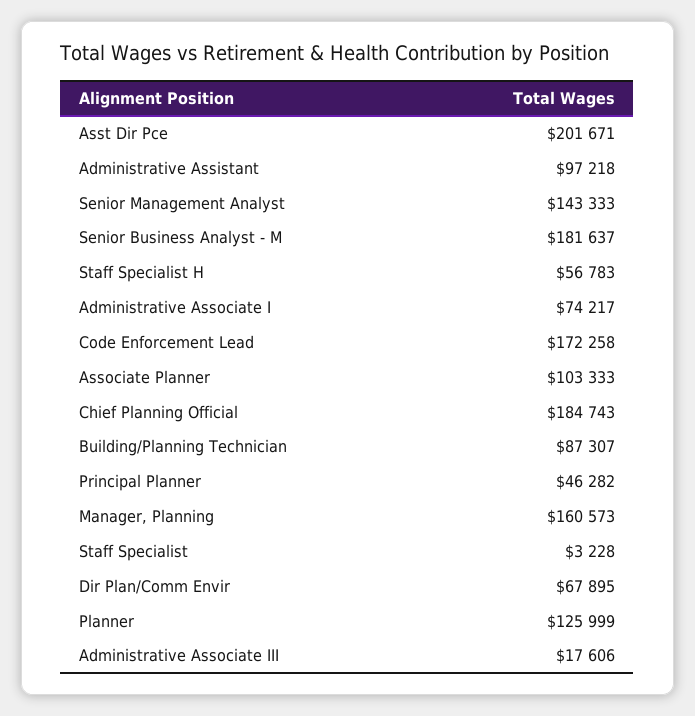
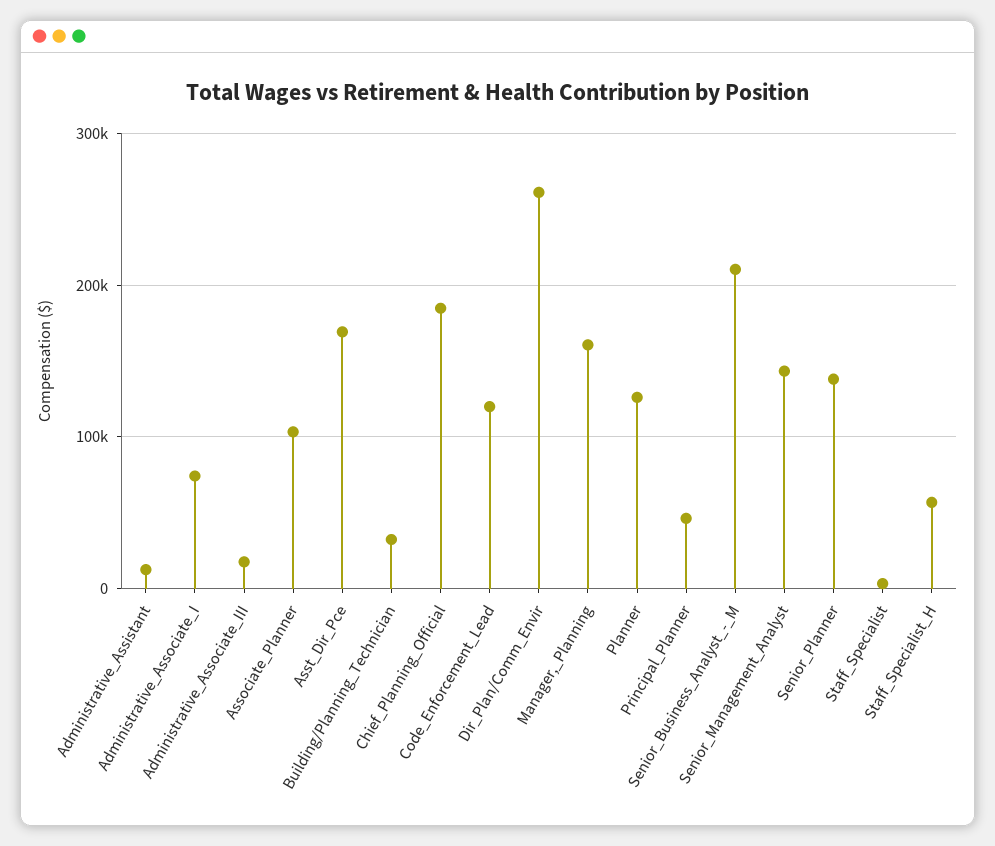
Asst Dir Pce: 201671 -> 170000
Administrative Assistant: 97218 -> 10000
Senior Business Analyst - M: 181637 -> 210000
Code Enforcement Lead: 172258 -> 120000
Building/Planning Technician: 87307 -> 30000
Dir Plan/Comm Envir: 67895 -> 260000
Senior_Planner: none -> 140000

